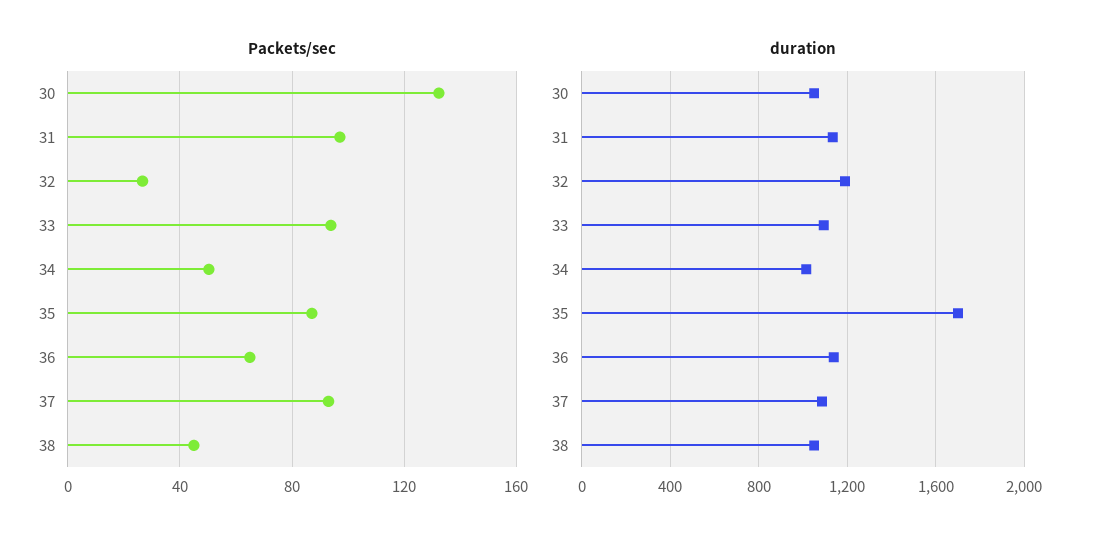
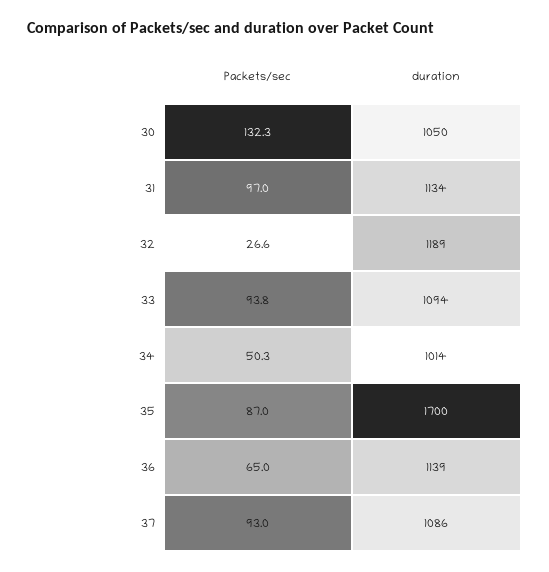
Packets/sec, 38: 45 -> none
duration, 38: 1050 -> none

